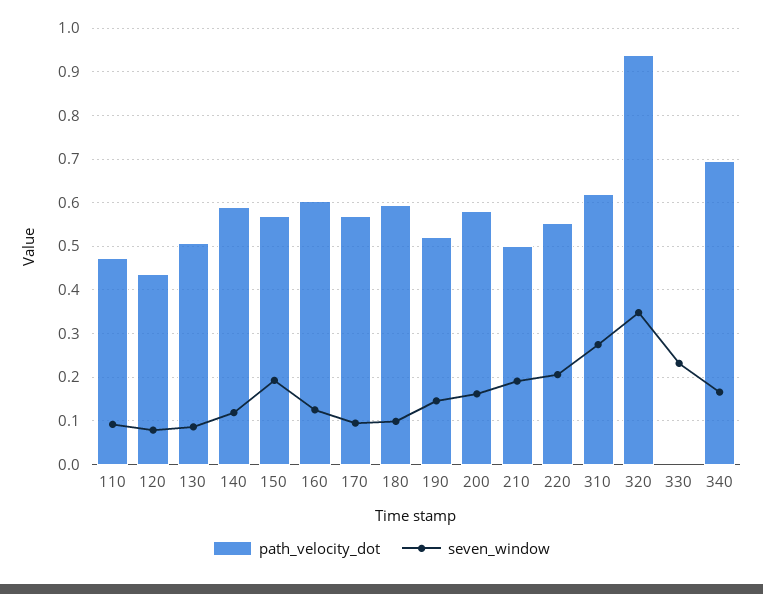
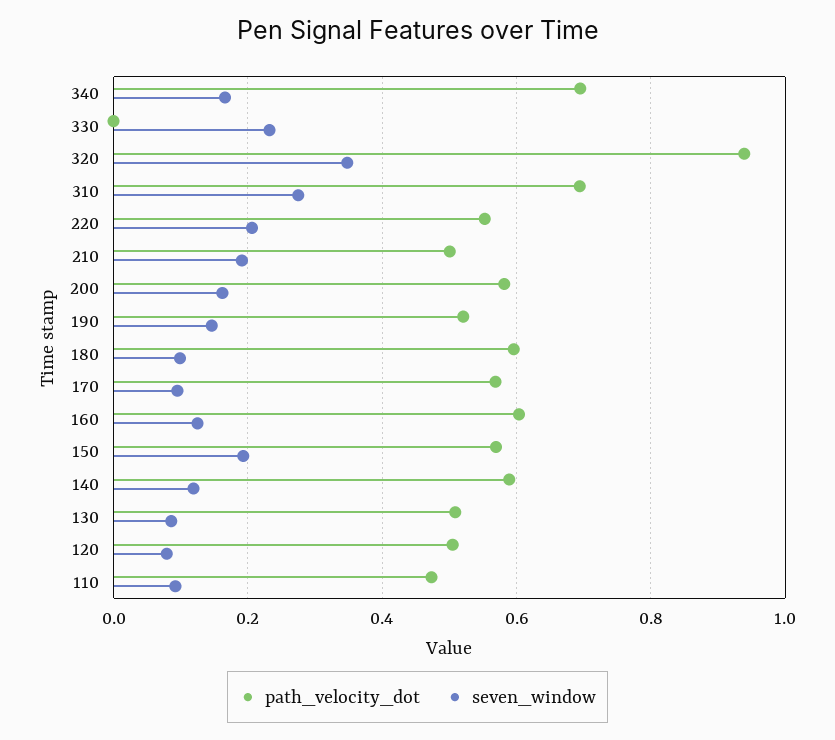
path_velocity_dot, 120: 0.44 -> 0.5
path_velocity_dot, 310: 0.62 -> 0.7

